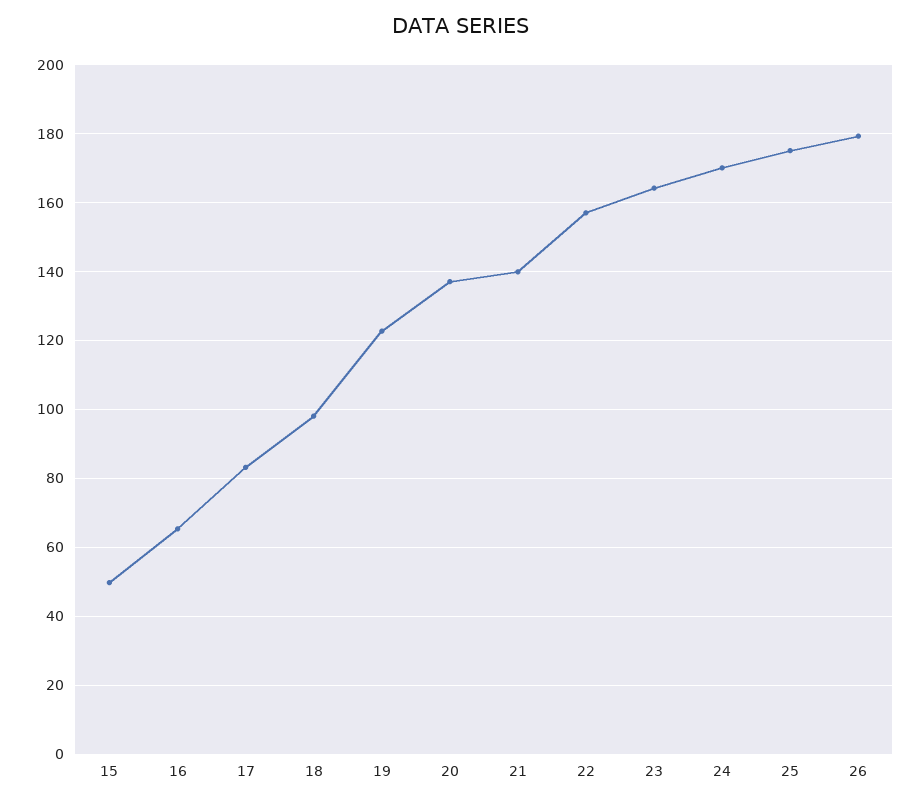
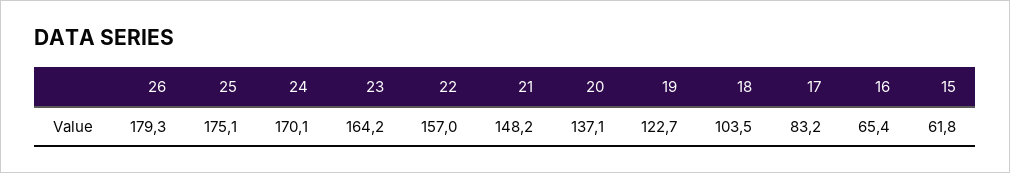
15: 50 -> 61.8
18: 98 -> 103.5
21: 140 -> 148.2

